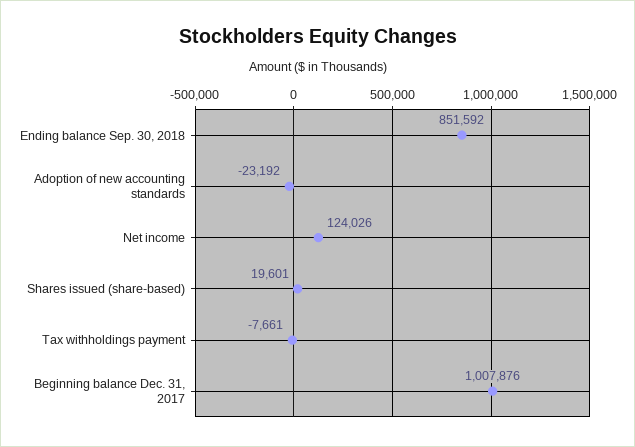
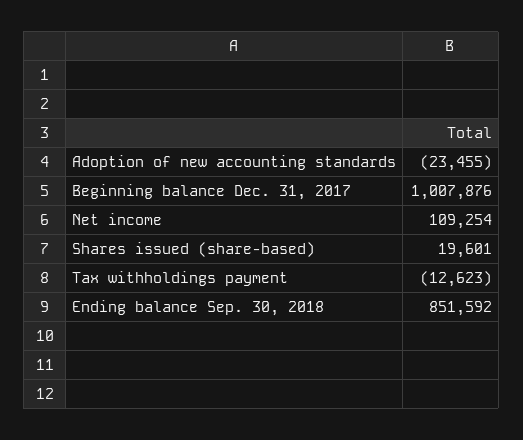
Adoption of new accounting standards: -23192 -> -23455
Net income: 124026 -> 109254
Tax withholdings payment: -7661 -> -12623

